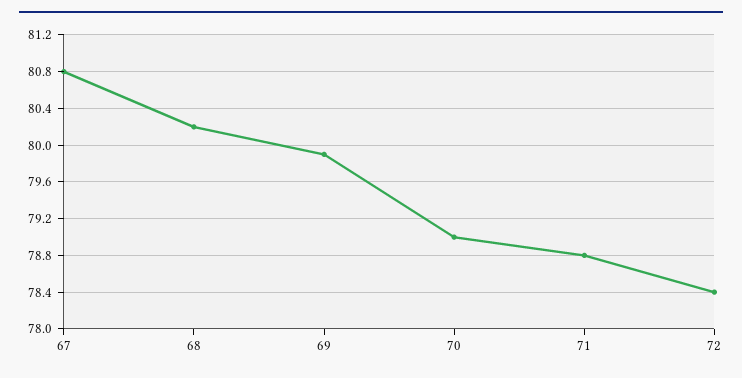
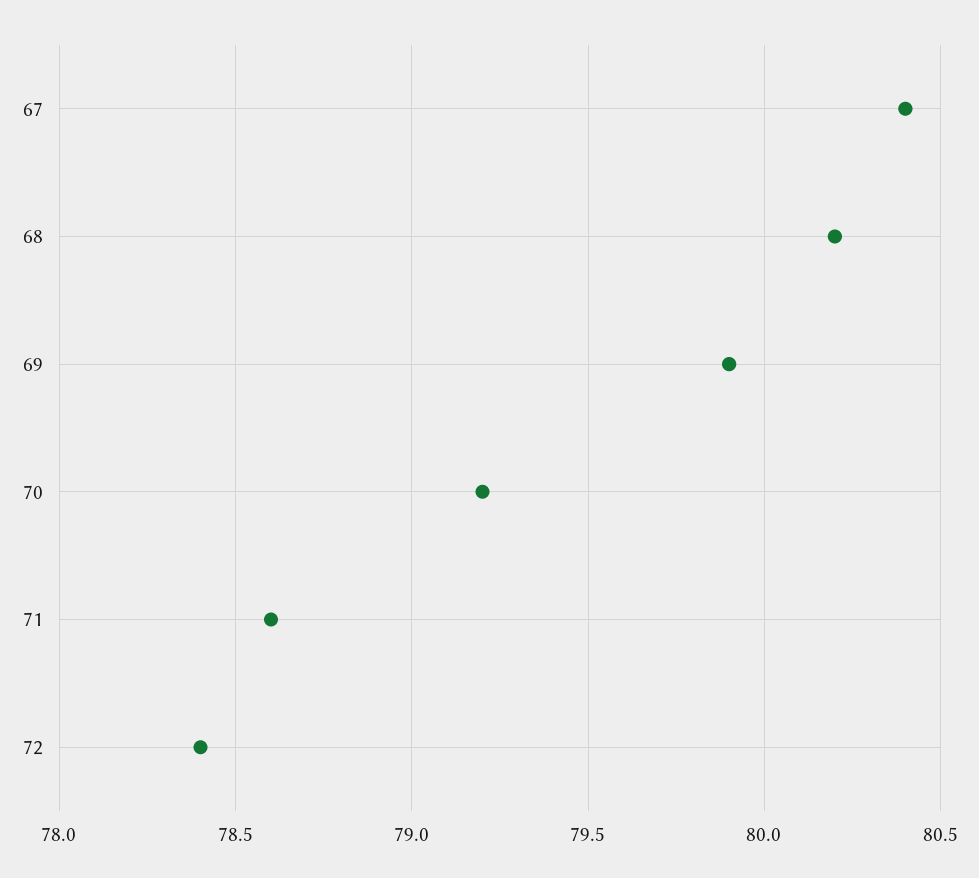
67: 80.8 -> 80.4
70: 79 -> 79.2
71: 78.8 -> 78.6

